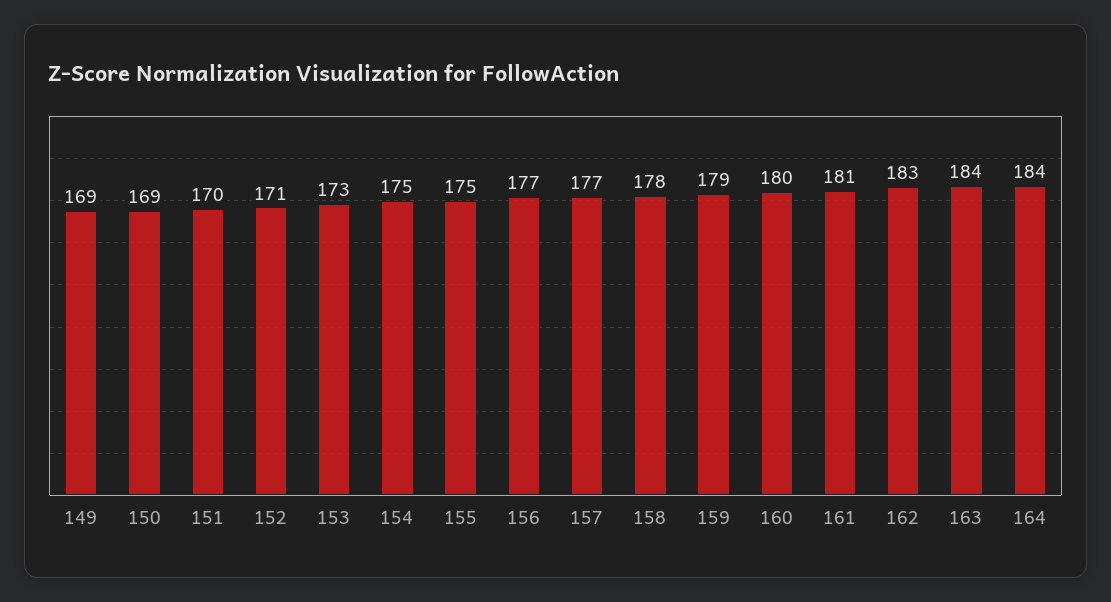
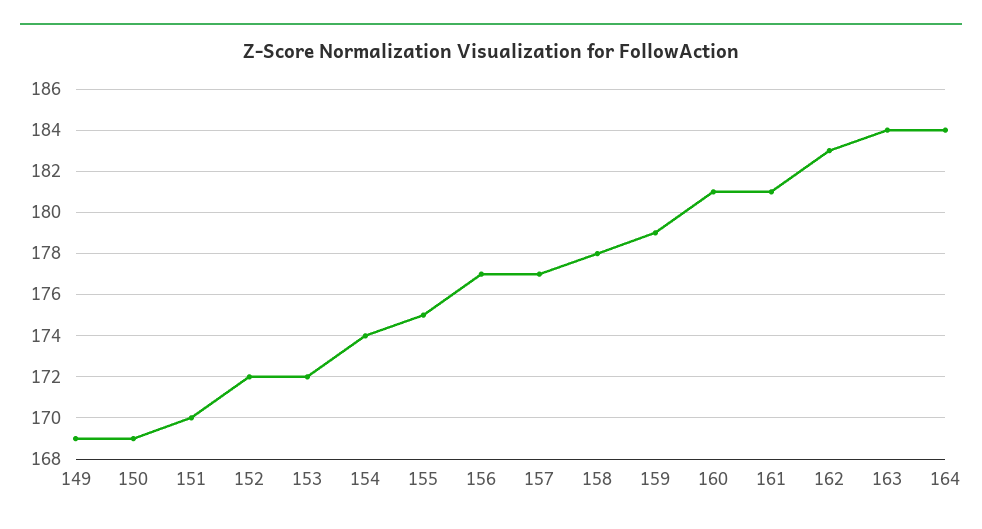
152: 171 -> 172
153: 173 -> 172
154: 175 -> 174
160: 180 -> 181

